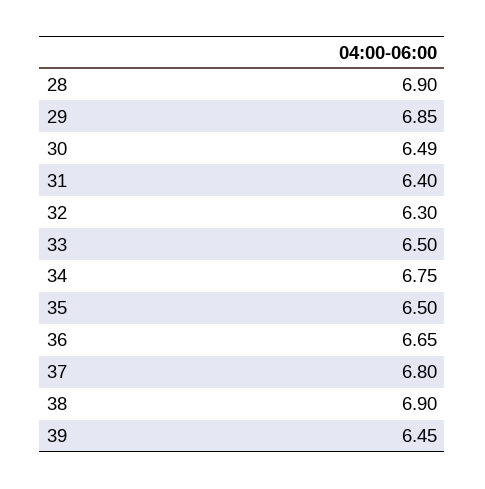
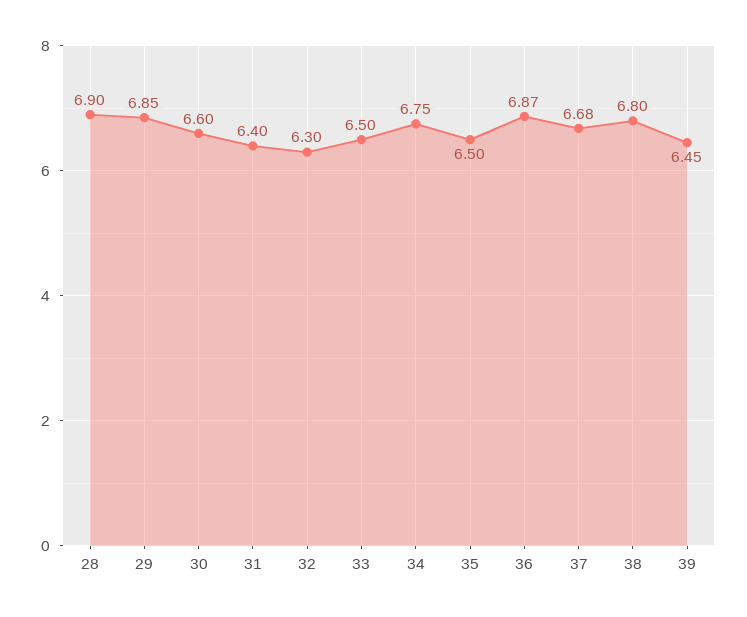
30: 6.49 -> 6.6
36: 6.65 -> 6.87
37: 6.8 -> 6.68
38: 6.9 -> 6.8

